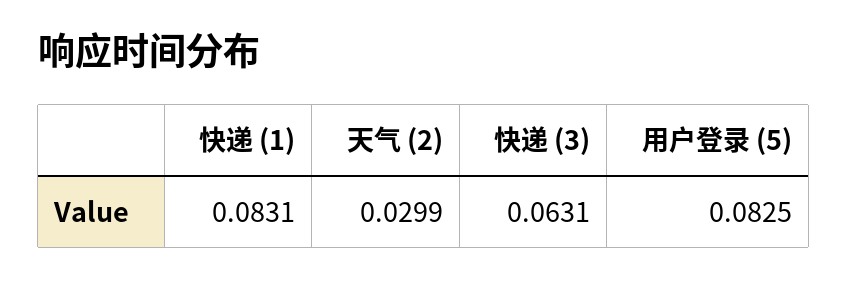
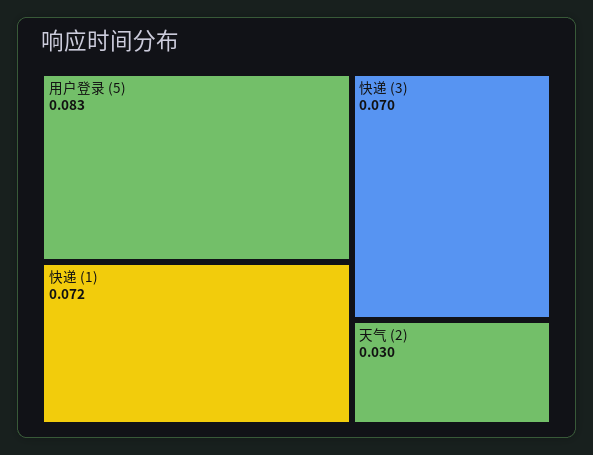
快递 (1): 0.0831 -> 0.072
快递 (3): 0.0631 -> 0.07

